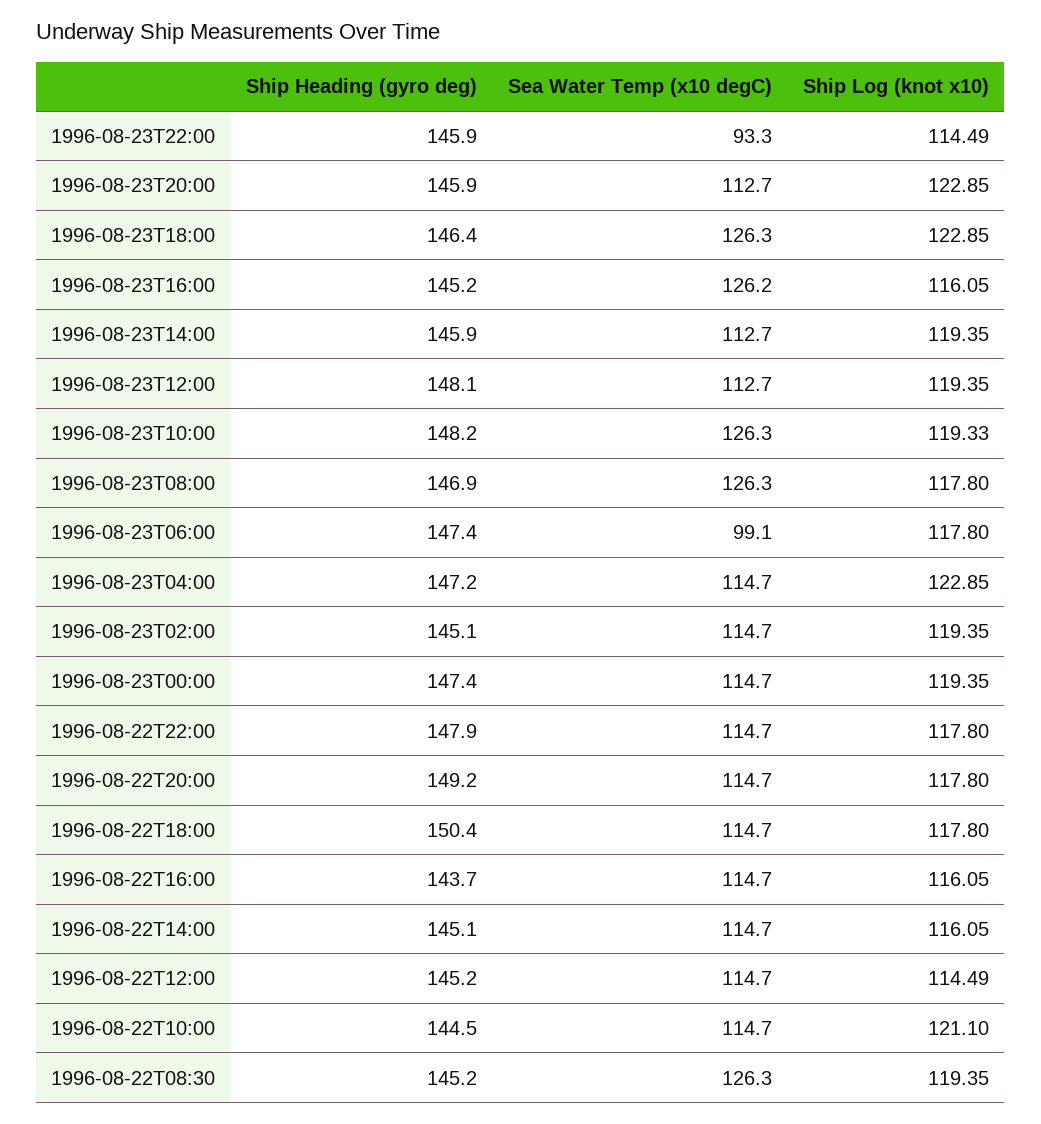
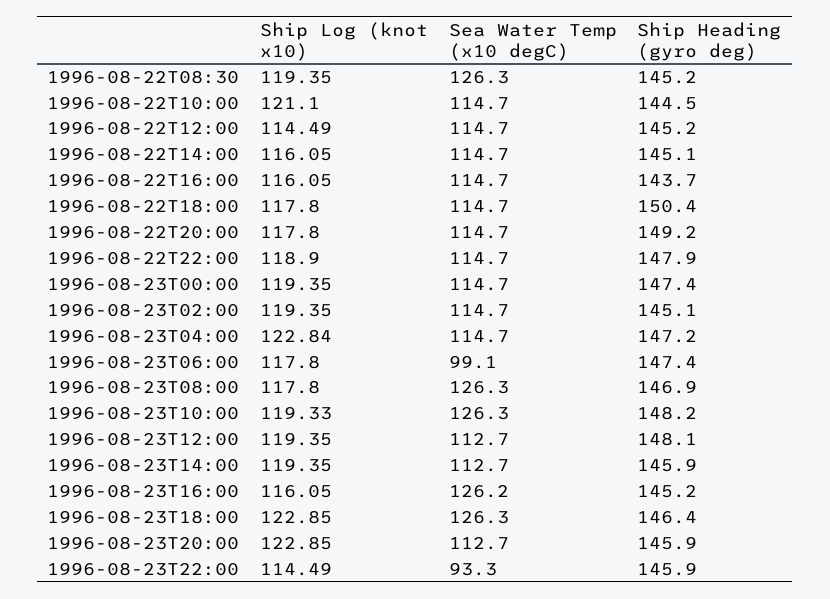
Ship Log (knot x10), 1996-08-23T04:00: 122.85 -> 122.84
Ship Log (knot x10), 1996-08-22T22:00: 117.8 -> 118.9

